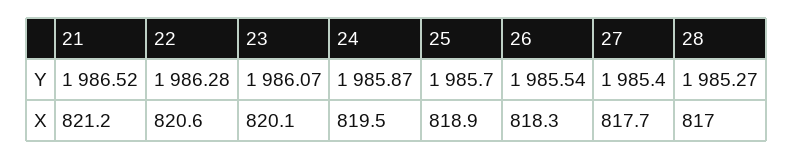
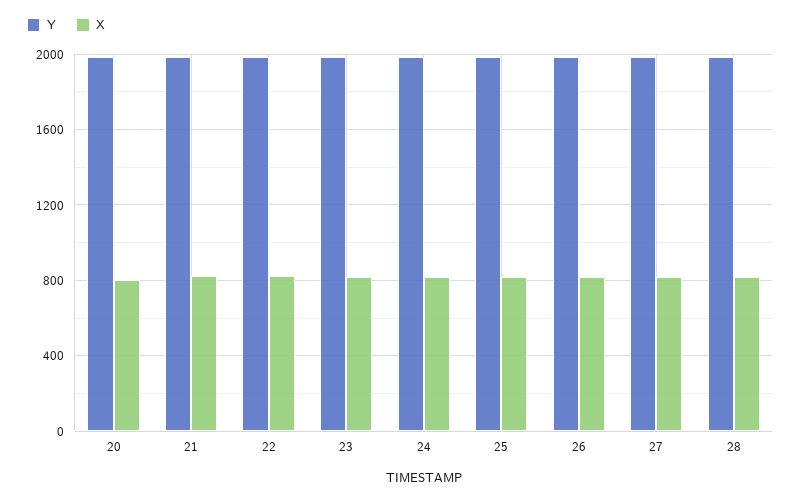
Y, 20: none -> 2000
X, 20: none -> 800

